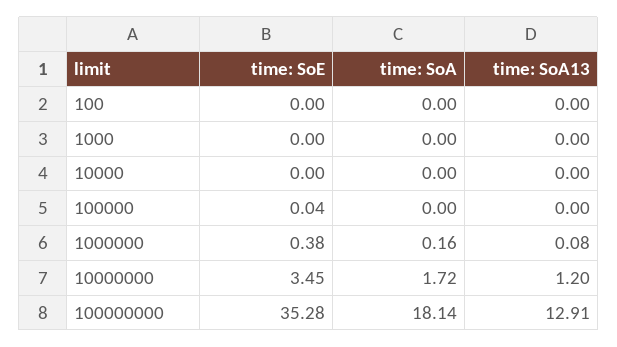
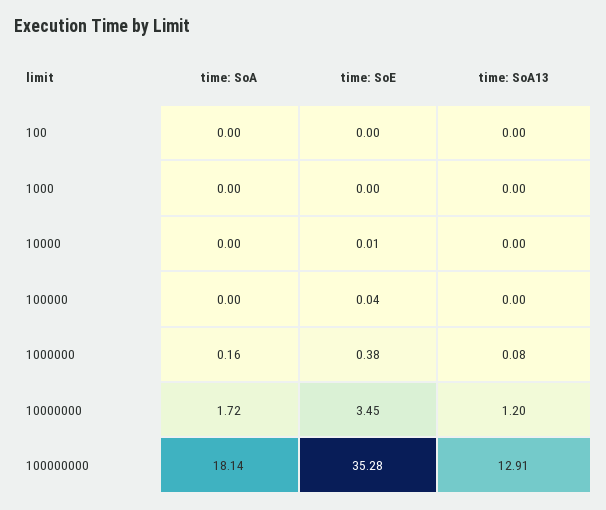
time: SoE, 10000: 0 -> 0.01

